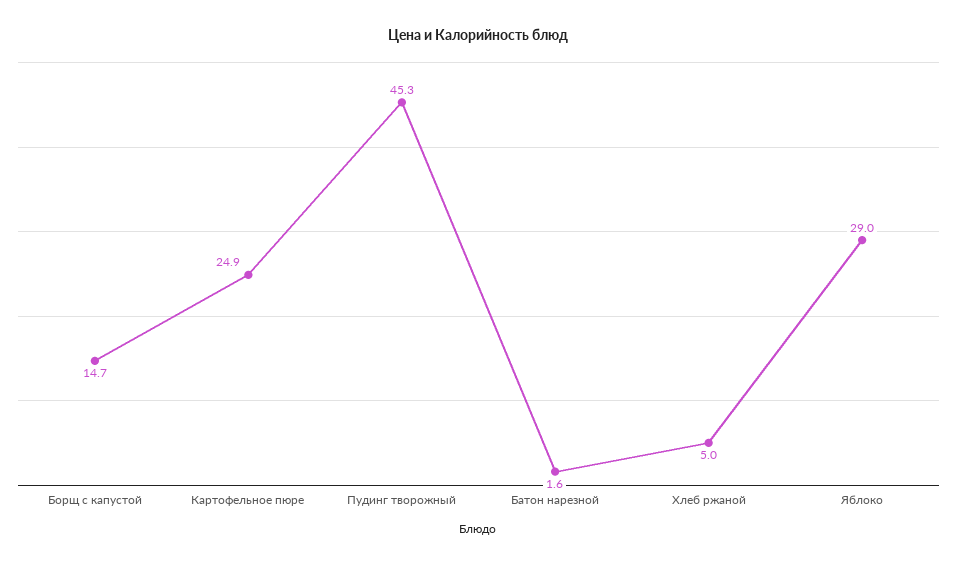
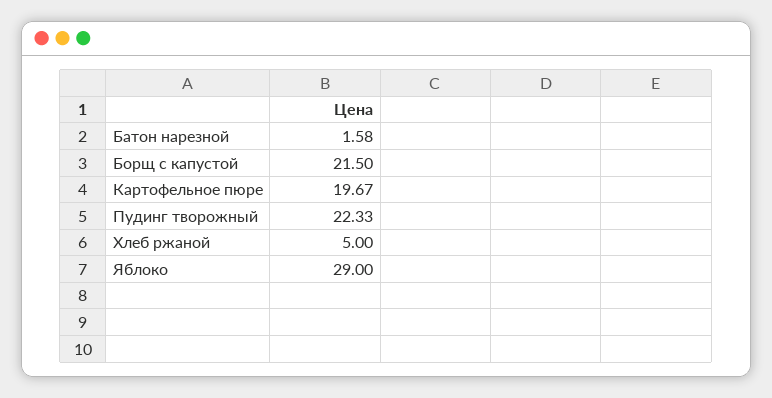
Борщ с капустой: 14.7 -> 21.5
Картофельное пюре: 24.9 -> 19.67
Пудинг творожный: 45.3 -> 22.33

